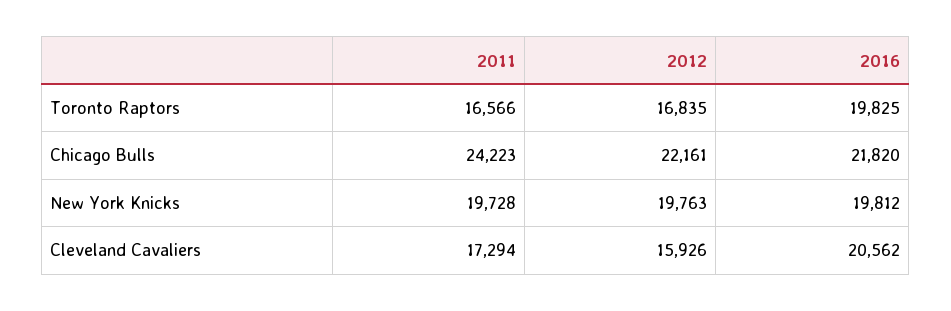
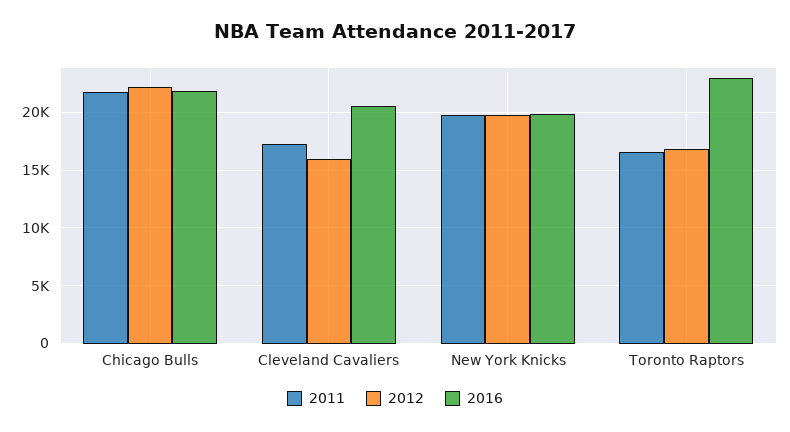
2016, Toronto Raptors: 19825 -> 23000
2011, Chicago Bulls: 24223 -> 22000

